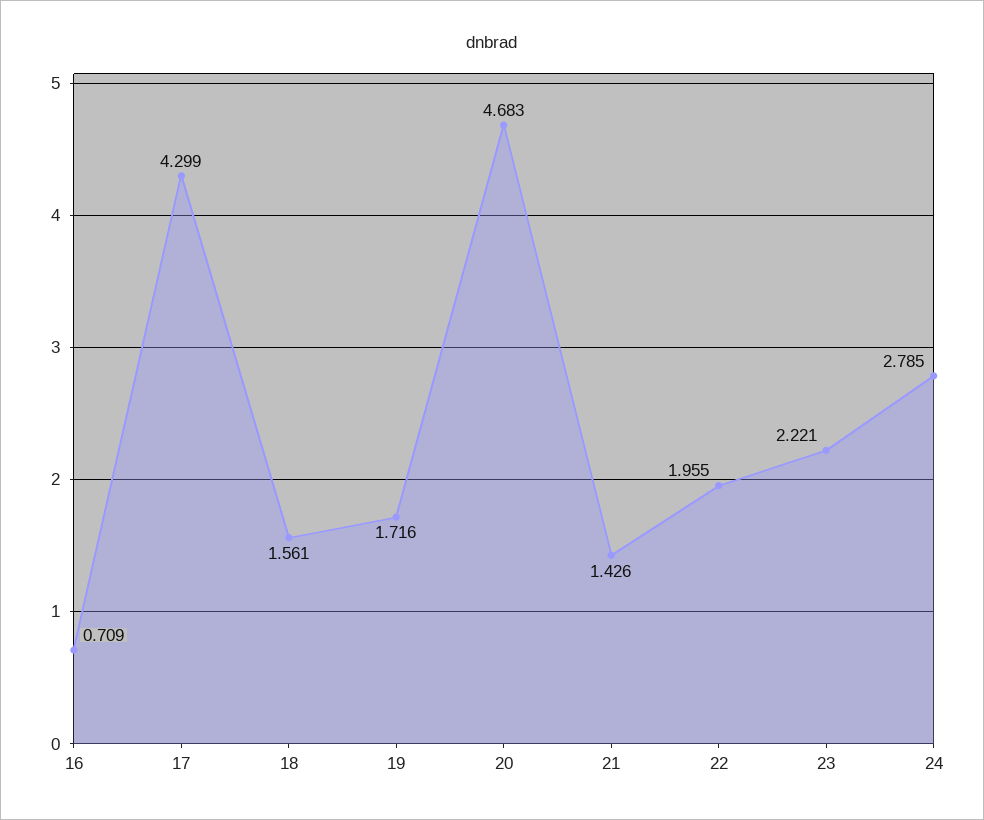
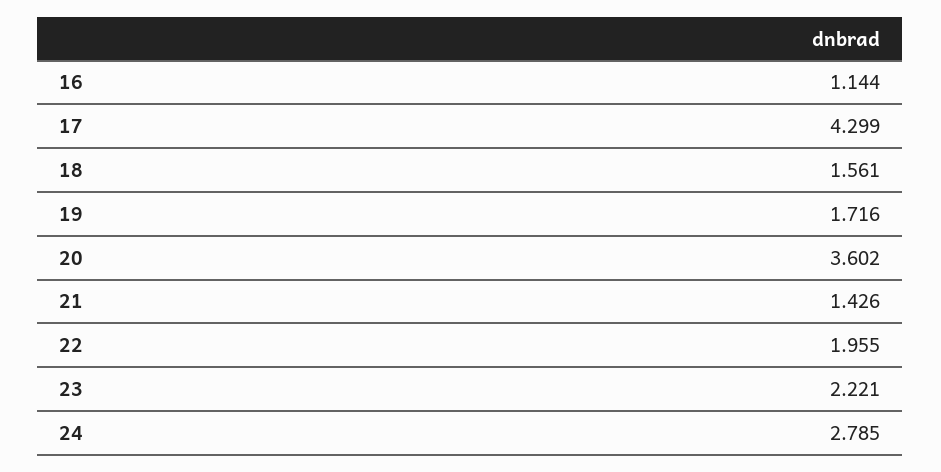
16: 0.709 -> 1.144
20: 4.683 -> 3.602

